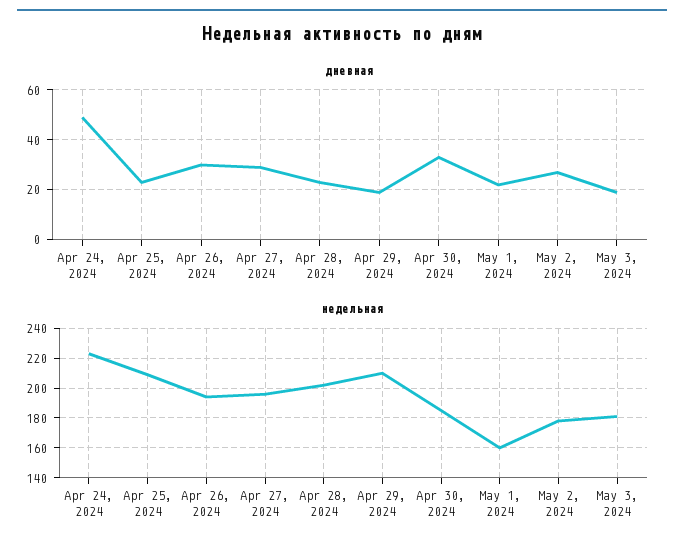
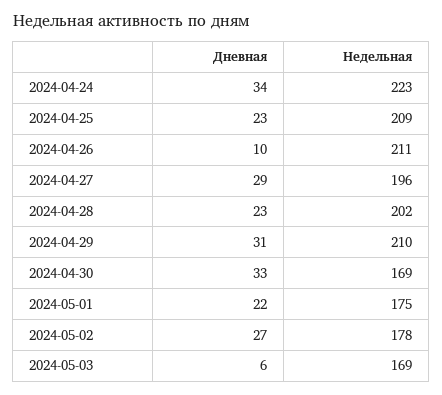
дневная, Apr 24, 2024: 50 -> 34
дневная, Apr 26, 2024: 30 -> 10
дневная, Apr 29, 2024: 20 -> 31
дневная, May 3, 2024: 20 -> 6
недельная, Apr 26, 2024: 195 -> 211
недельная, Apr 30, 2024: 185 -> 169
недельная, May 1, 2024: 160 -> 175
недельная, May 3, 2024: 180 -> 169

